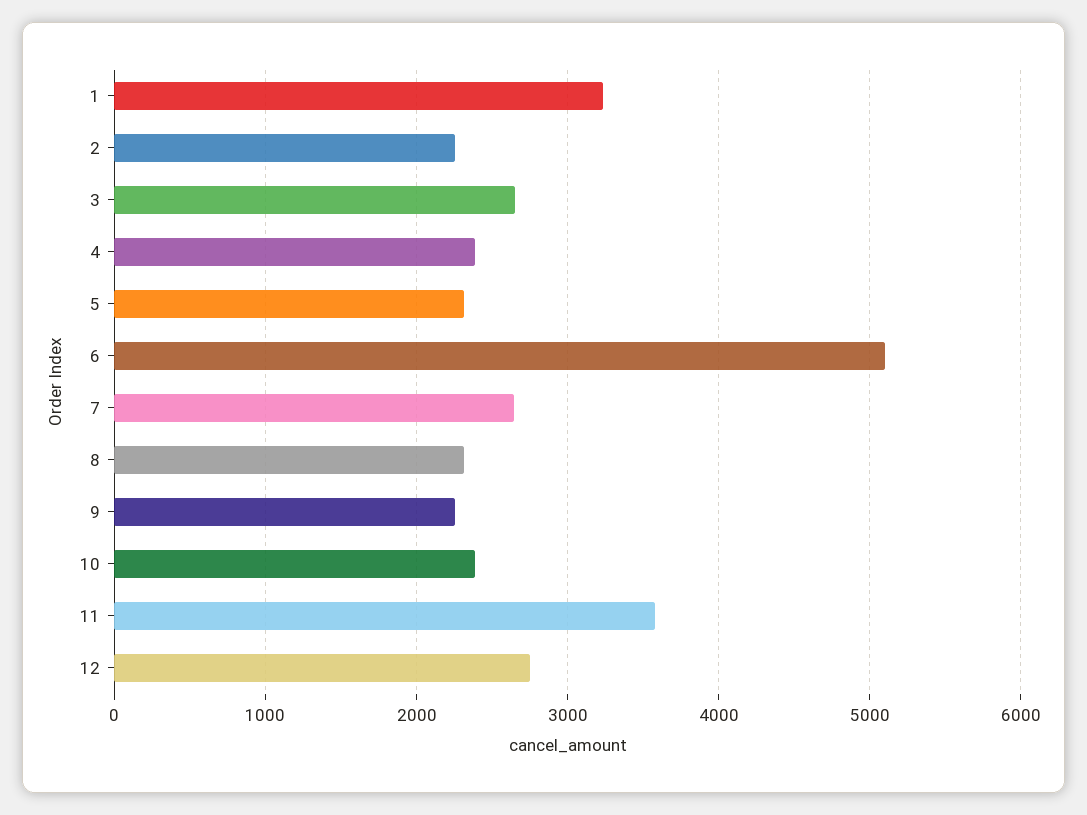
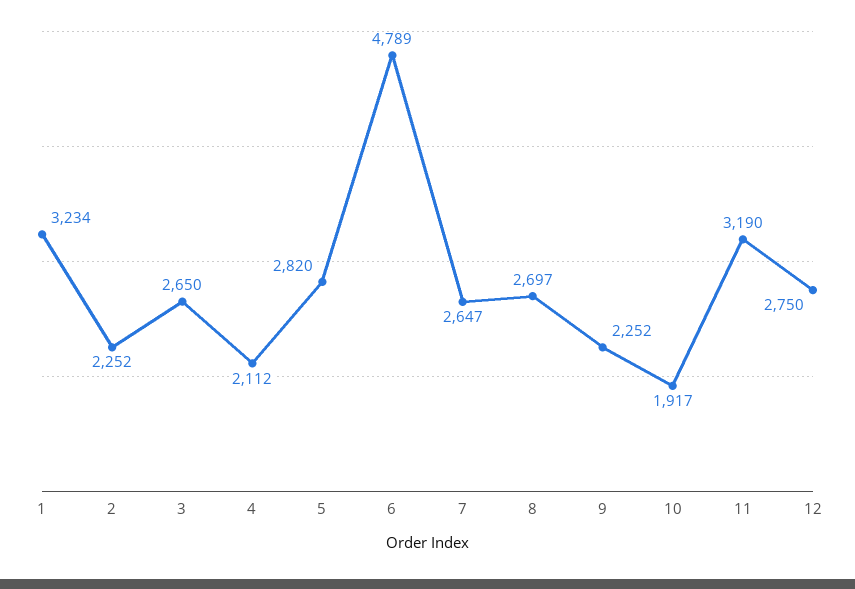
4: 2400 -> 2112
5: 2300 -> 2820
6: 5100 -> 4789
8: 2300 -> 2697
10: 2400 -> 1917
11: 3600 -> 3190

